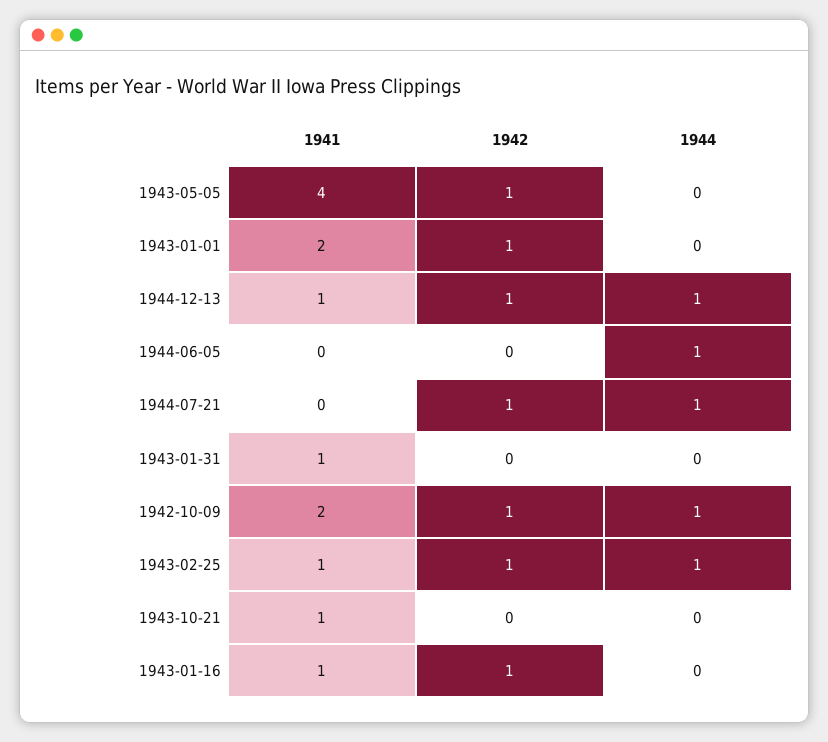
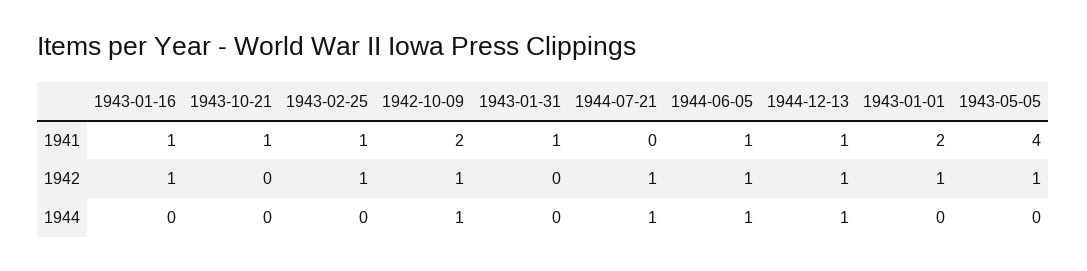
1941, 1944-06-05: 0 -> 1
1942, 1944-06-05: 0 -> 1
1944, 1943-02-25: 1 -> 0

